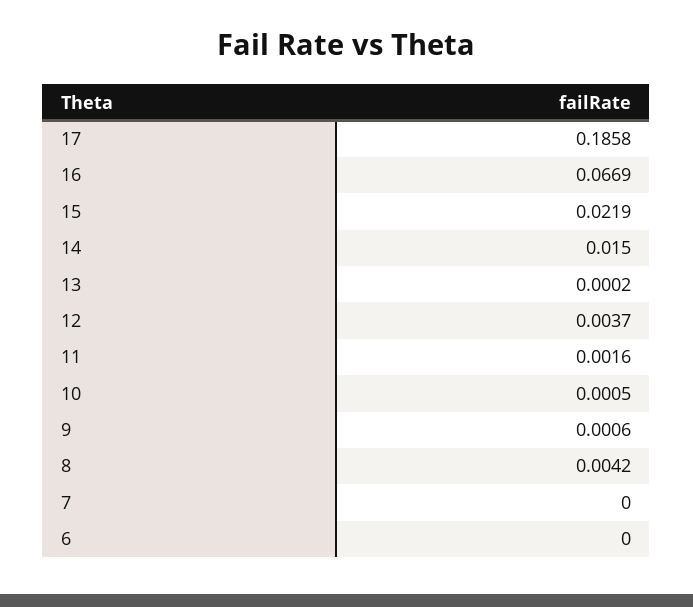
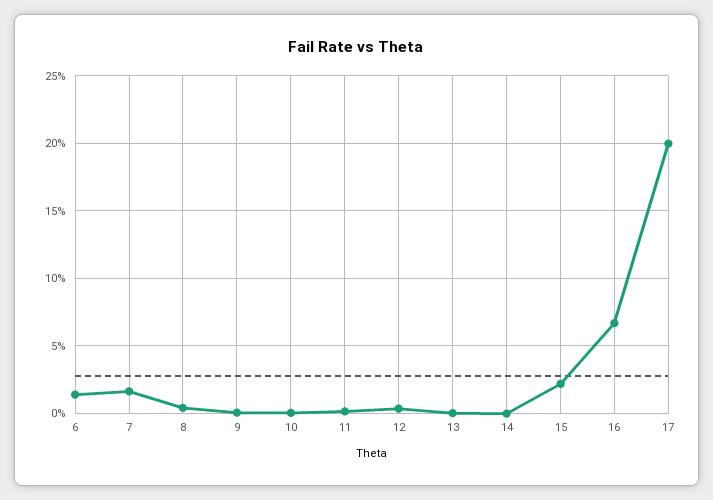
17: 0.1858 -> 0.2
14: 0.015 -> 0
7: 0 -> 0.015
6: 0 -> 0.015

